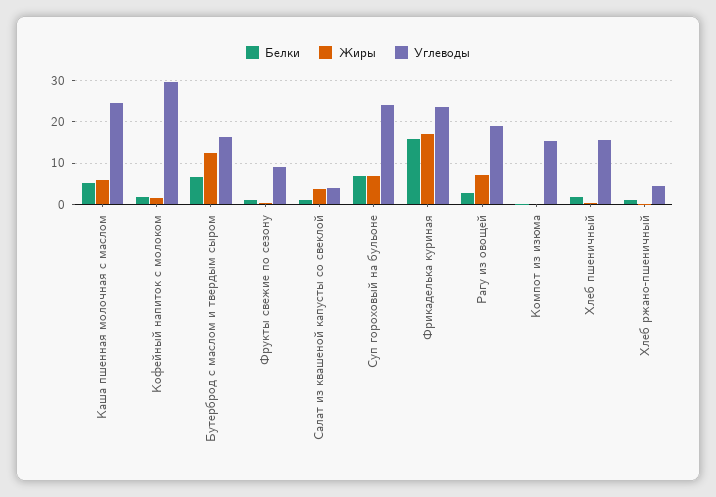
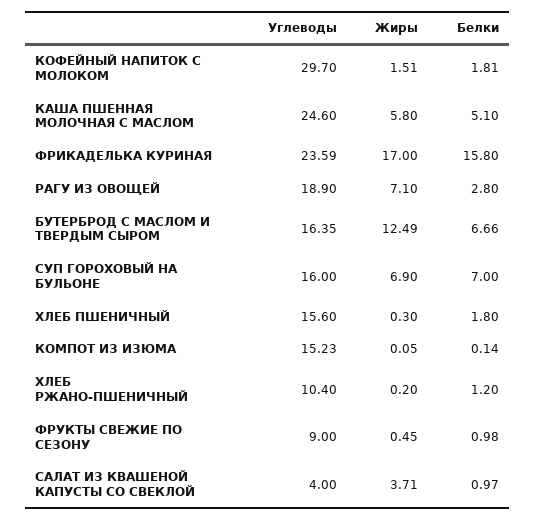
Углеводы, Суп гороховый на бульоне: 24 -> 16
Углеводы, Хлеб ржано-пшеничный: 4 -> 10.4

